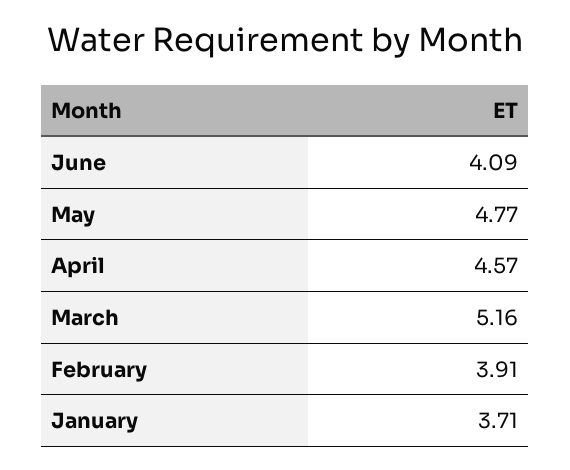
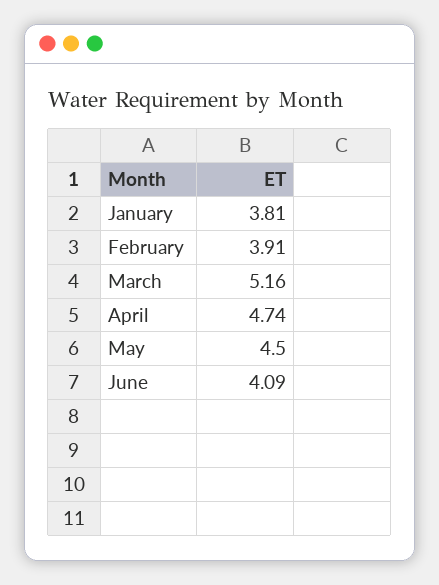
May: 4.77 -> 4.5
April: 4.57 -> 4.74
January: 3.71 -> 3.81

